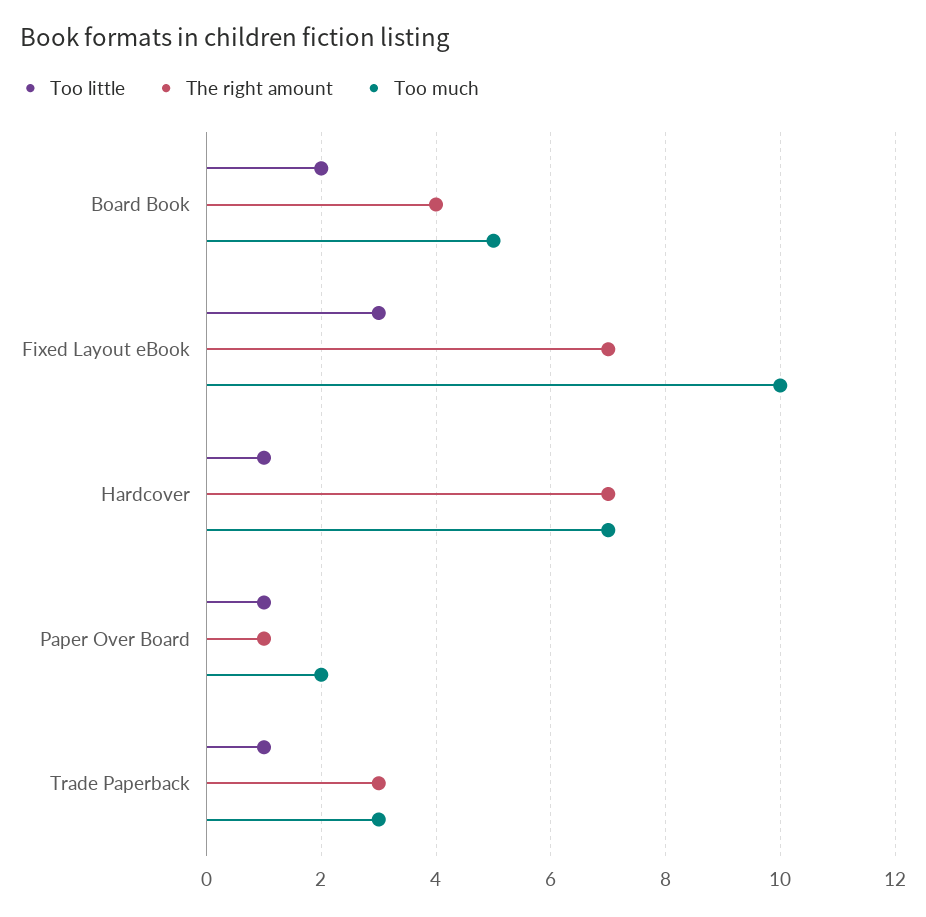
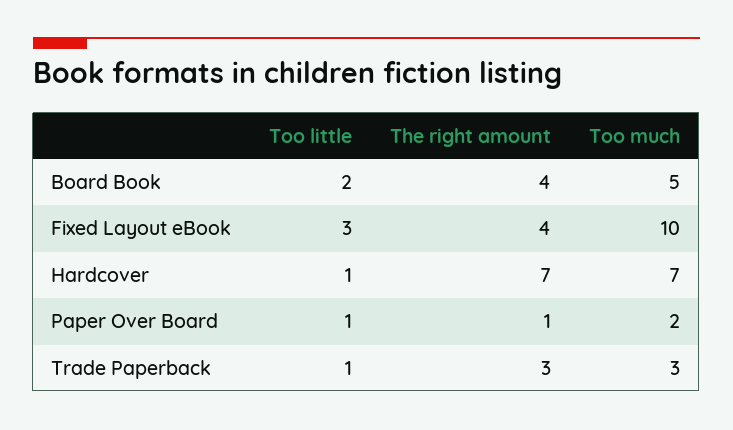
The right amount, Fixed Layout eBook: 7 -> 4

